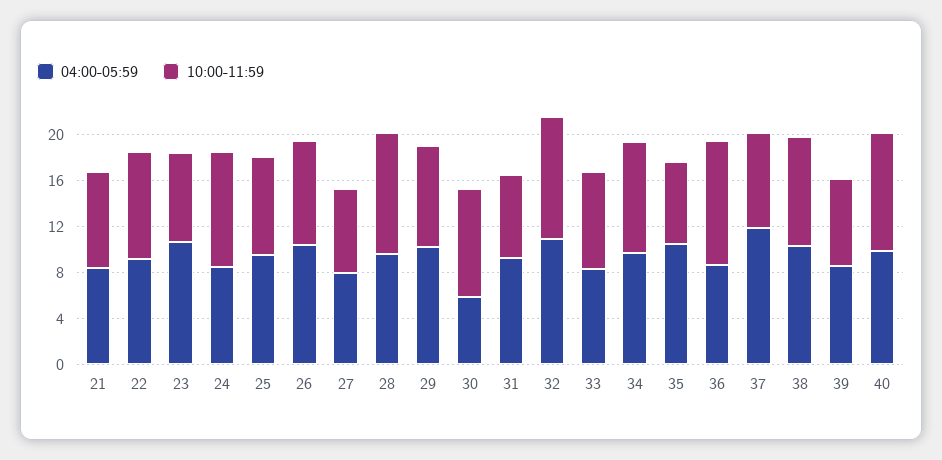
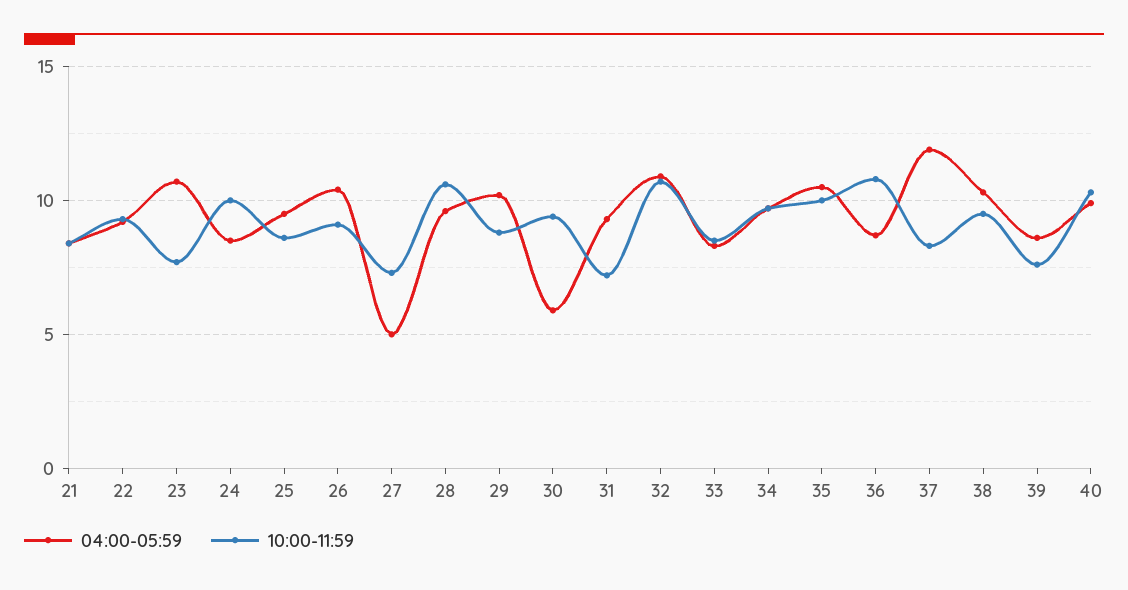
04:00-05:59, 27: 8 -> 5
10:00-11:59, 35: 7 -> 10

